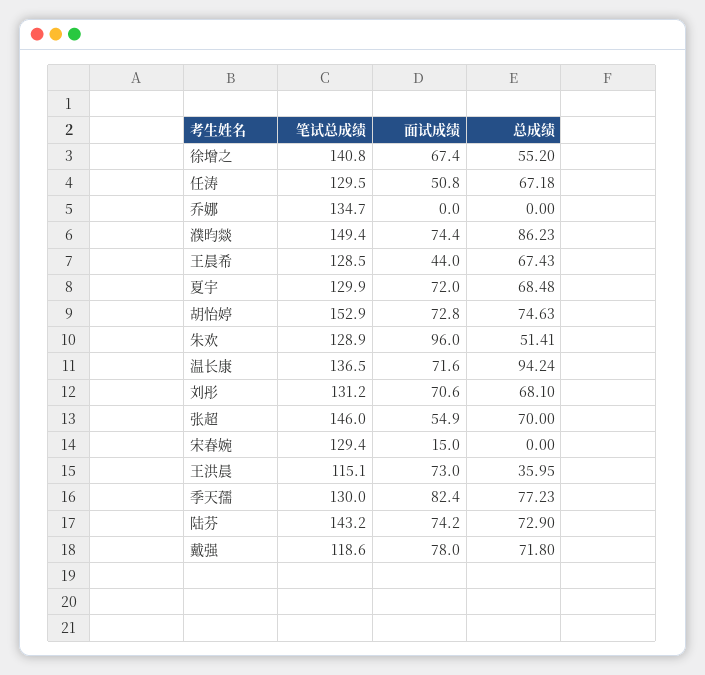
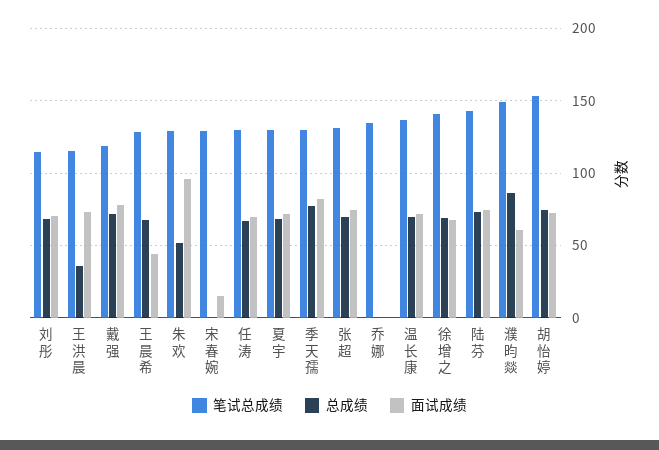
总成绩, 徐增之: 55.2 -> 70
面试成绩, 任涛: 50.8 -> 70
面试成绩, 濮昀燚: 74.4 -> 60
总成绩, 温长康: 94.24 -> 70
笔试总成绩, 刘彤: 131.2 -> 115
笔试总成绩, 张超: 146 -> 130
面试成绩, 张超: 54.9 -> 75

